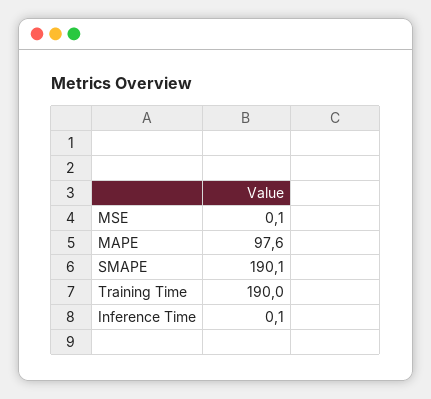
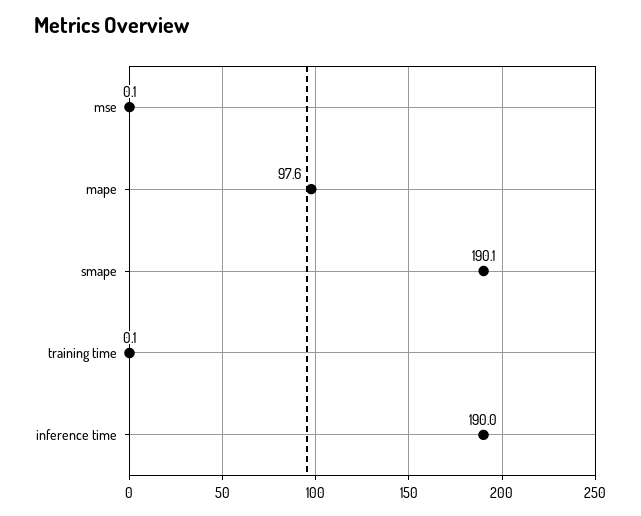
Training Time: 190 -> 0.1
Inference Time: 0.1 -> 190

